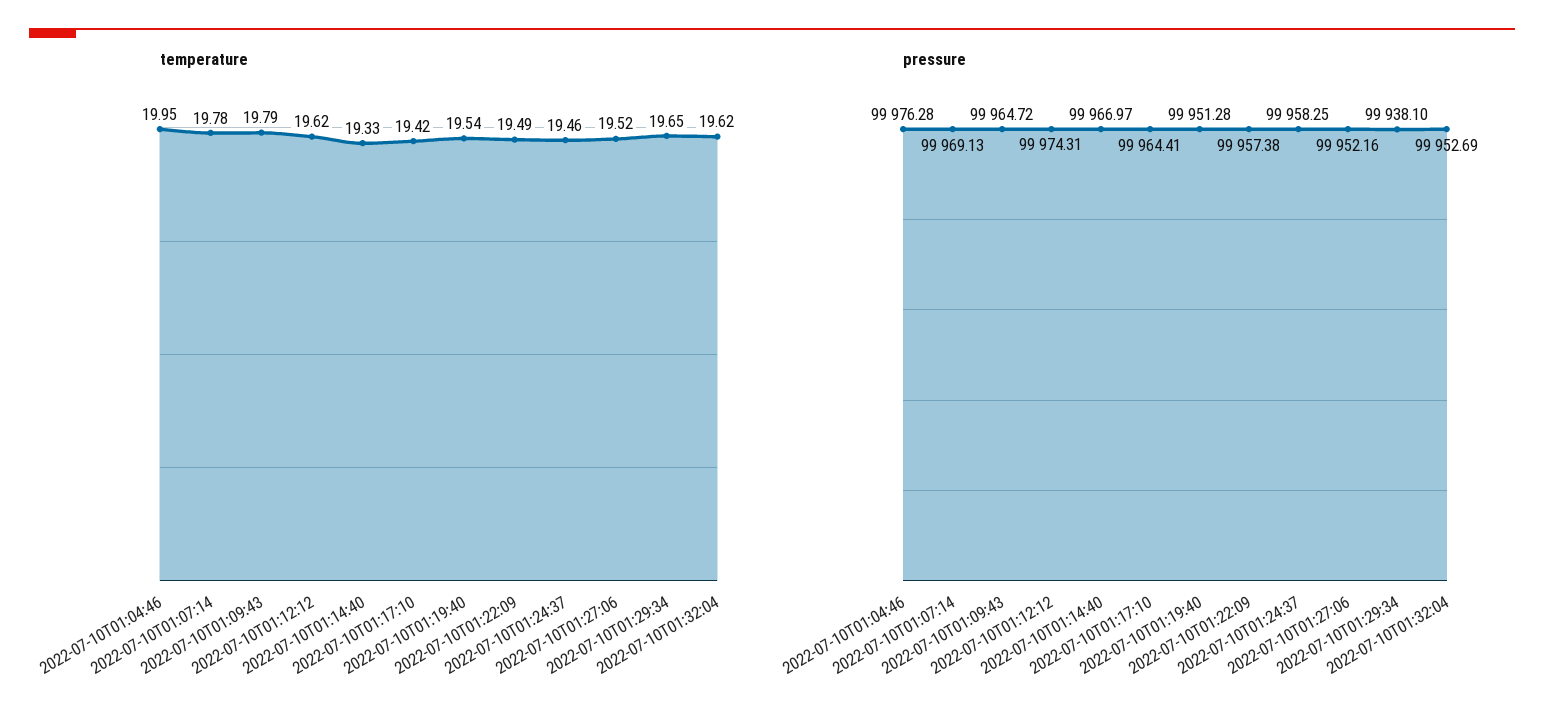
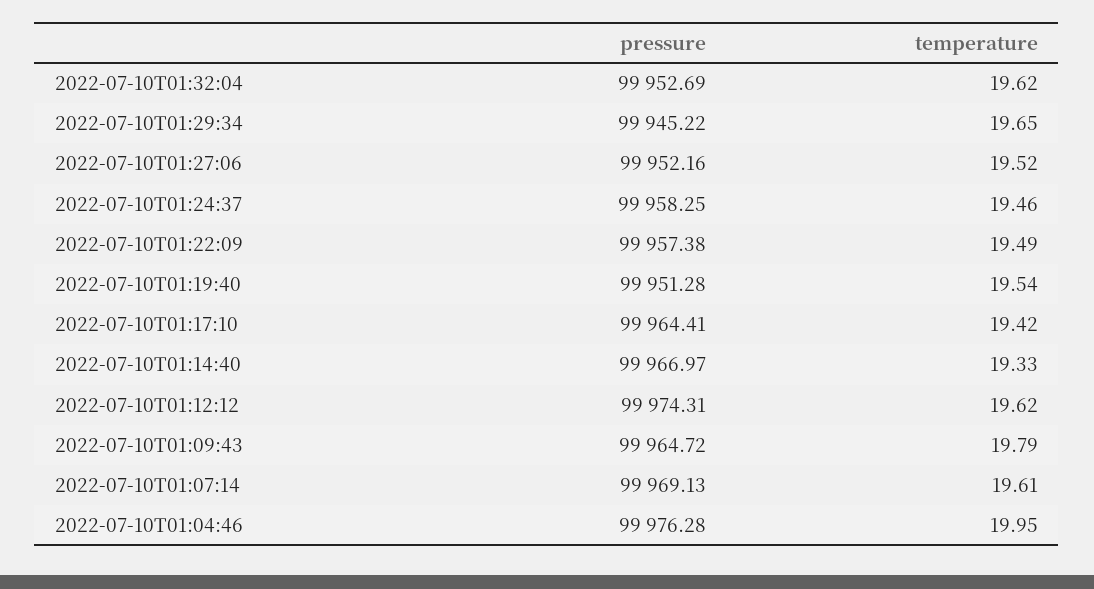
temperature, 2022-07-10T01:07:14: 19.78 -> 19.61
pressure, 2022-07-10T01:29:34: 99938.1 -> 99945.22

